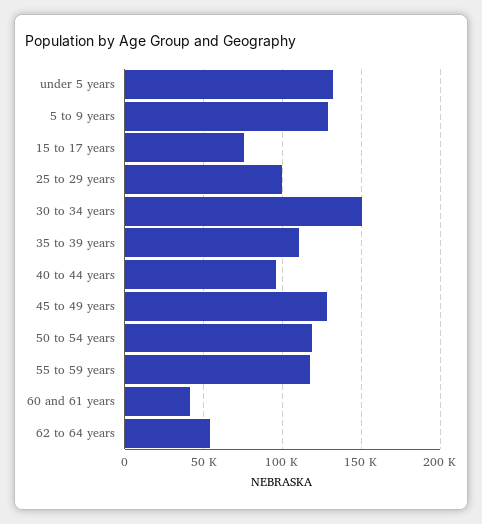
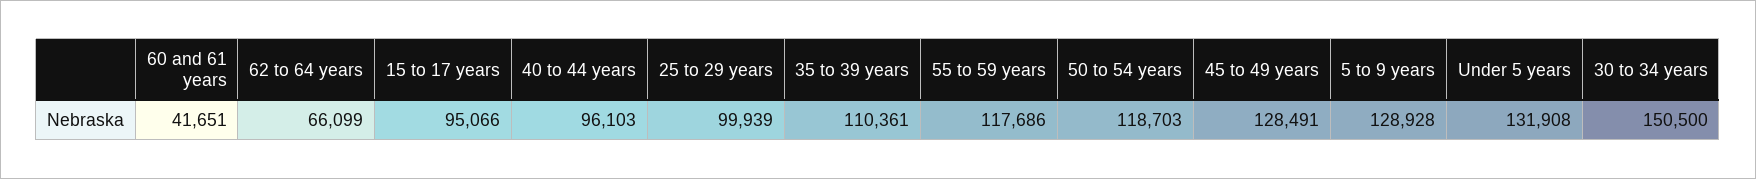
15 to 17 years: 75000 -> 95066
62 to 64 years: 55000 -> 66099

